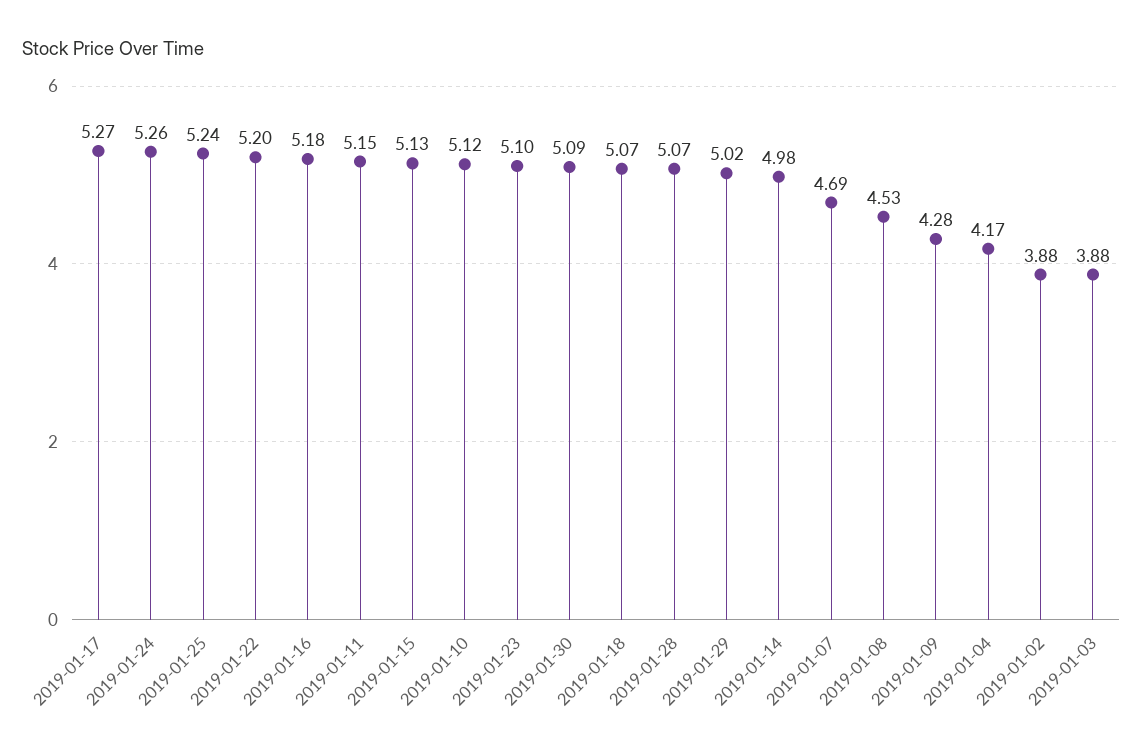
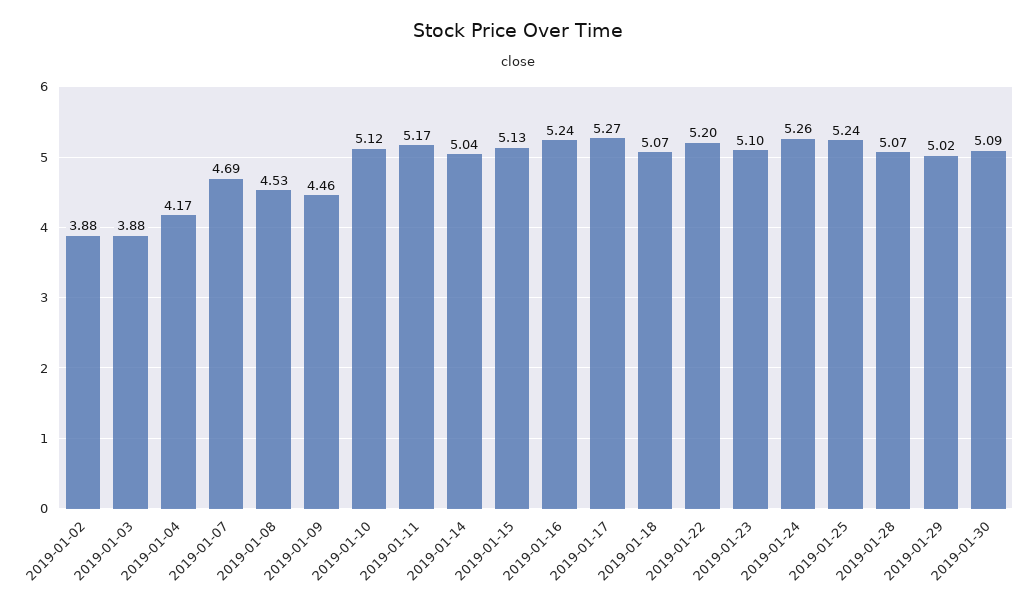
2019-01-16: 5.18 -> 5.24
2019-01-11: 5.15 -> 5.17
2019-01-14: 4.98 -> 5.04
2019-01-09: 4.28 -> 4.46

